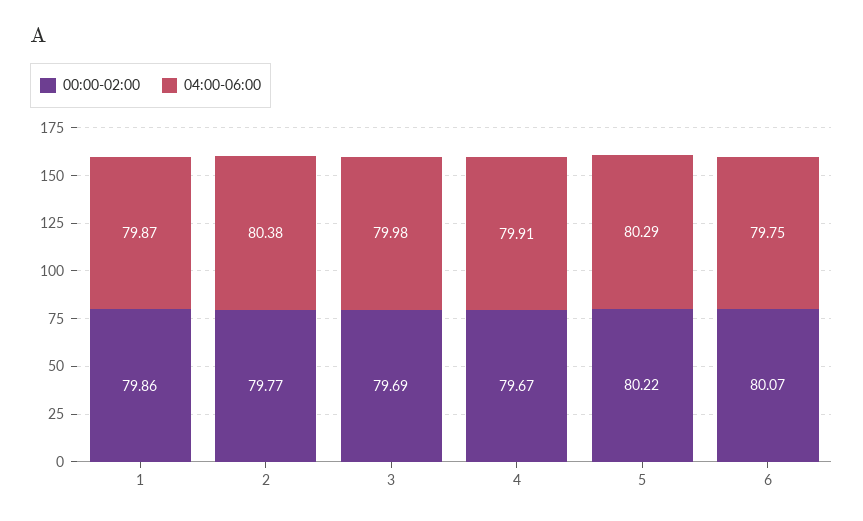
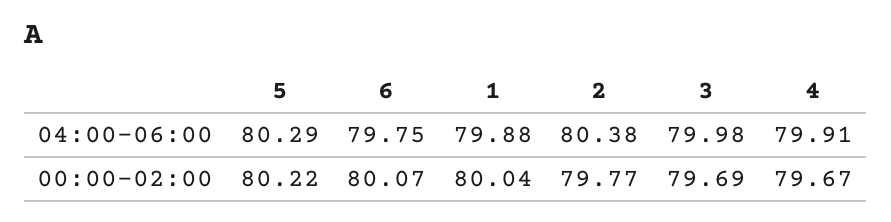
00:00-02:00, 1: 79.86 -> 80.04
04:00-06:00, 1: 79.87 -> 79.88

